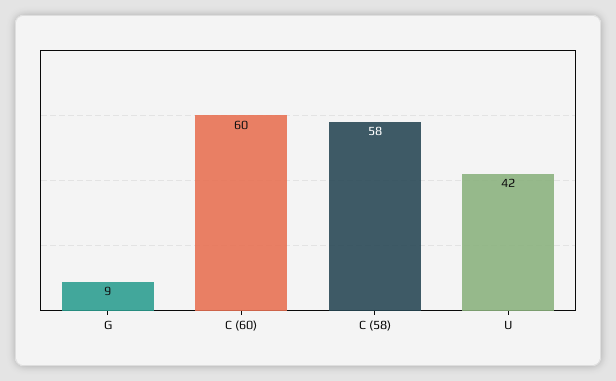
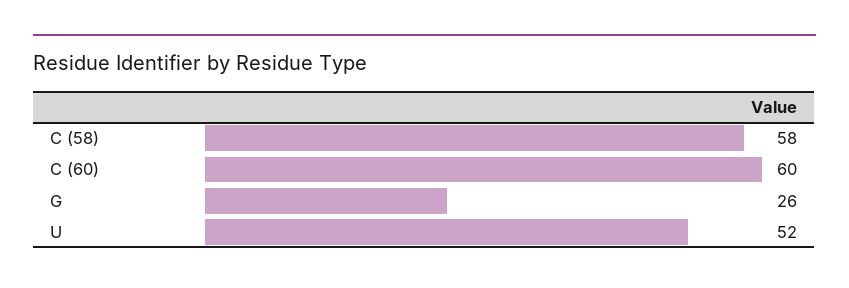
G: 9 -> 26
U: 42 -> 52

